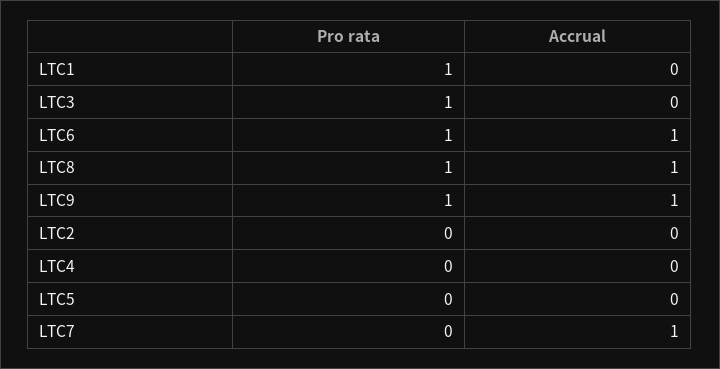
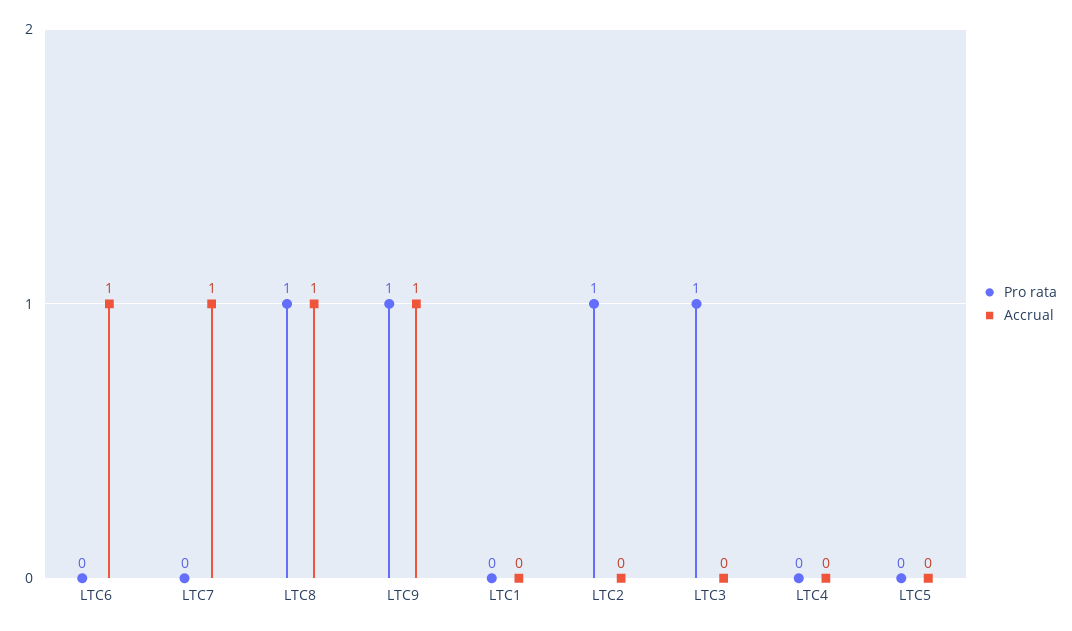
Pro rata, LTC1: 1 -> 0
Pro rata, LTC6: 1 -> 0
Pro rata, LTC2: 0 -> 1

